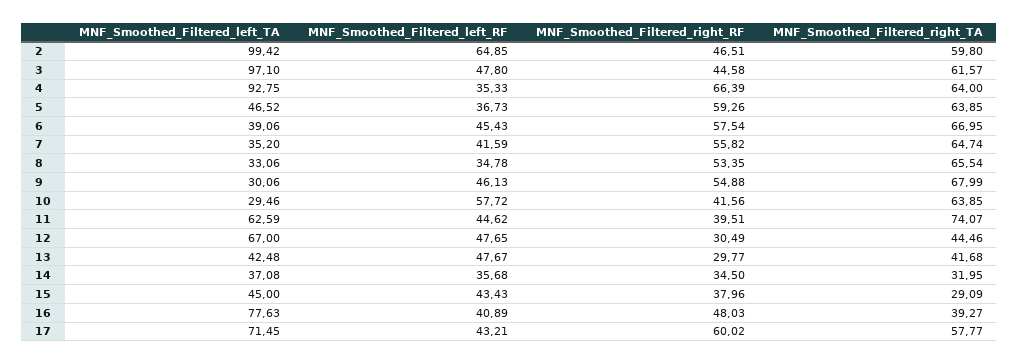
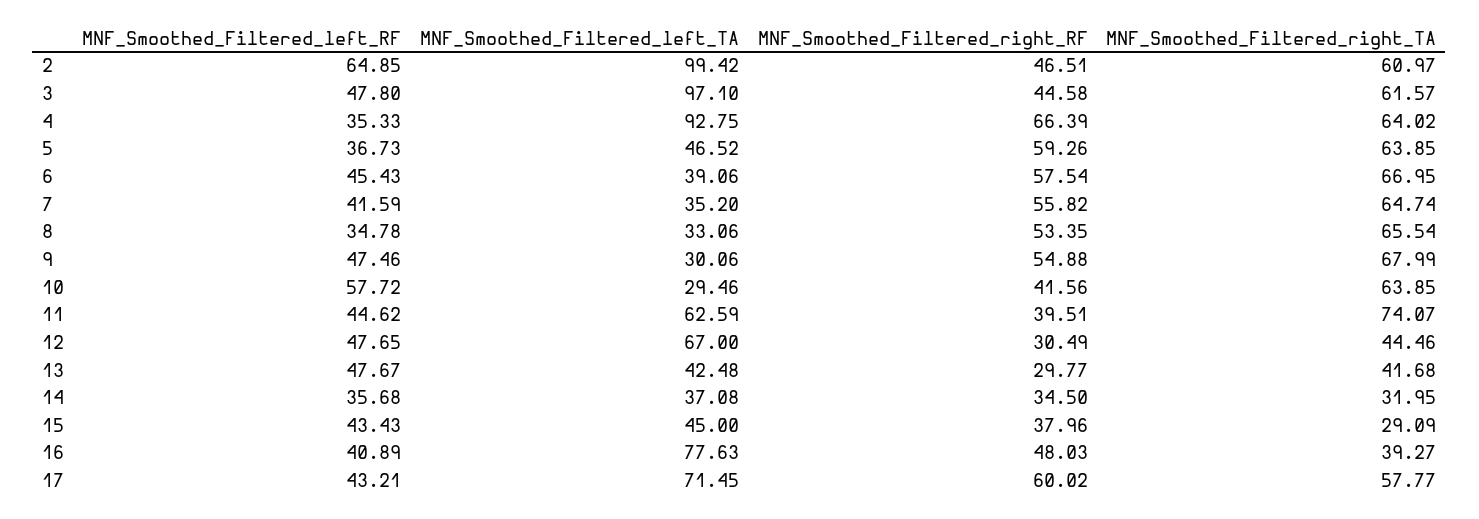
MNF_Smoothed_Filtered_right_TA, 2: 59.8 -> 60.97
MNF_Smoothed_Filtered_right_TA, 4: 64 -> 64.02
MNF_Smoothed_Filtered_left_RF, 9: 46.13 -> 47.46

